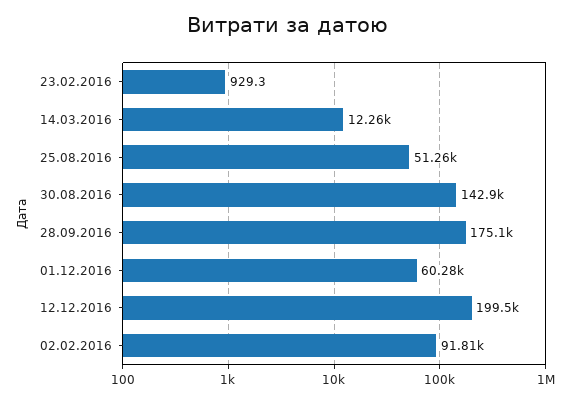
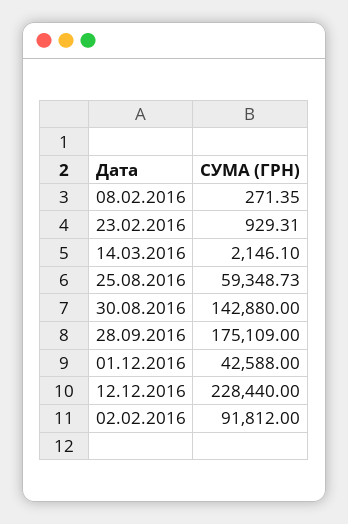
14.03.2016: 12260 -> 2146.1
25.08.2016: 51260 -> 59348.73
01.12.2016: 60280 -> 42588
12.12.2016: 199500 -> 228440
08.02.2016: none -> 271.35

